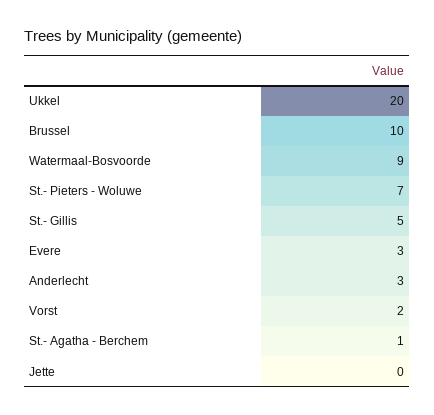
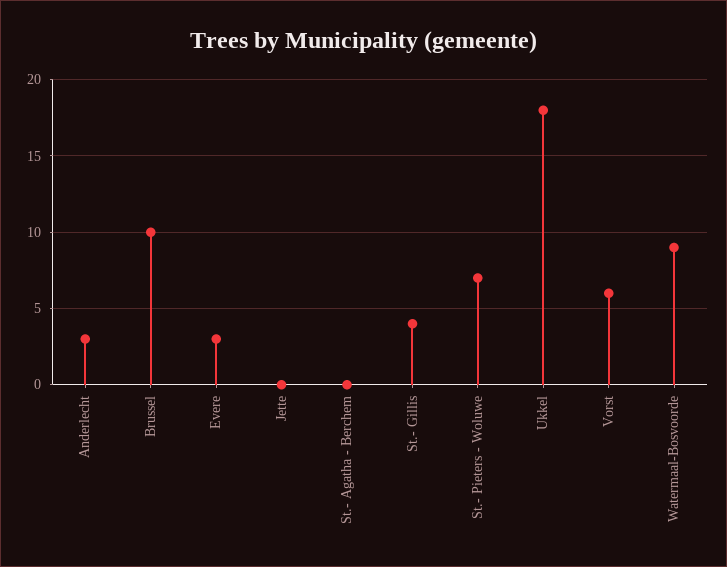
Ukkel: 20 -> 18
St.- Gillis: 5 -> 4
Vorst: 2 -> 6
St.- Agatha - Berchem: 1 -> 0

